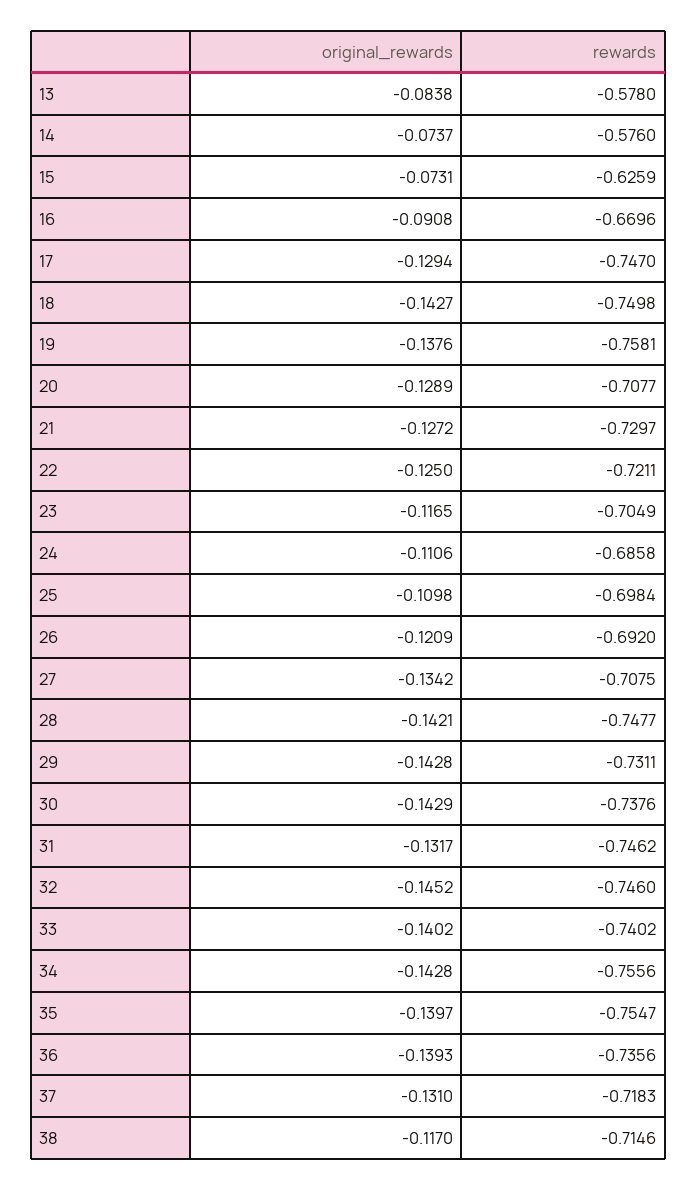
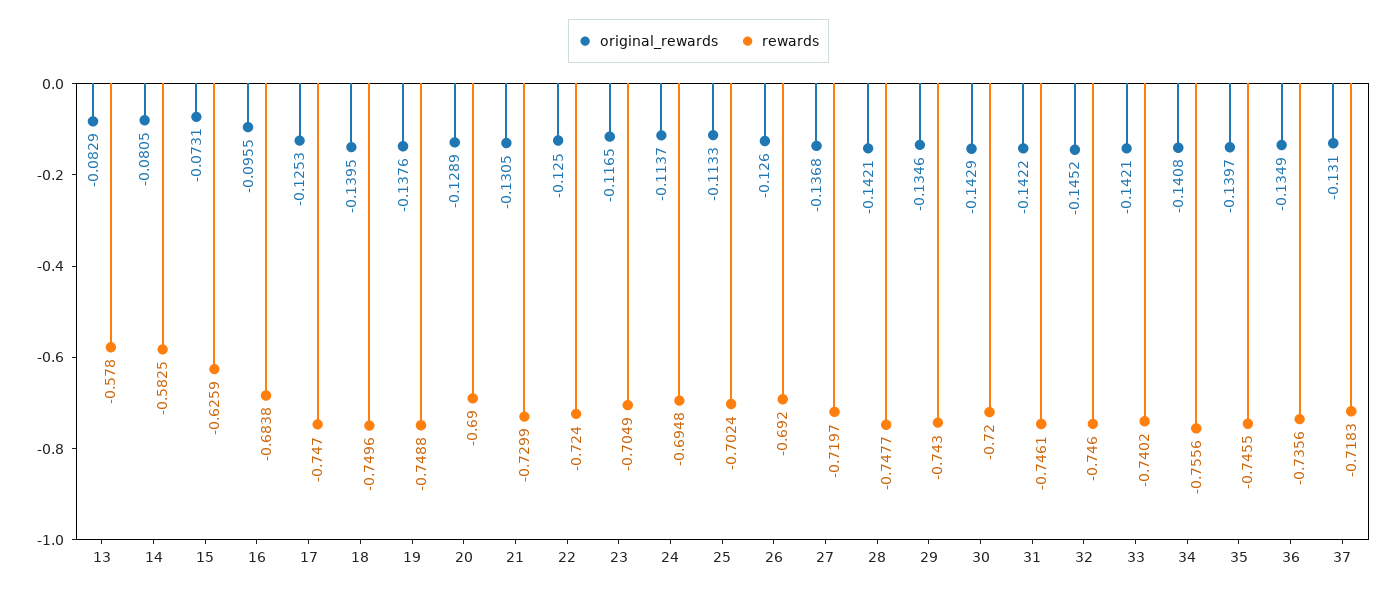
original_rewards, 13: -0.0838 -> -0.0829
original_rewards, 14: -0.0737 -> -0.0805
rewards, 14: -0.576 -> -0.5825
original_rewards, 16: -0.0908 -> -0.0955
rewards, 16: -0.6696 -> -0.6838
original_rewards, 17: -0.1294 -> -0.1253
original_rewards, 18: -0.1427 -> -0.1395
rewards, 18: -0.7498 -> -0.7496
rewards, 19: -0.7581 -> -0.7488
rewards, 20: -0.7077 -> -0.69
original_rewards, 21: -0.1272 -> -0.1305
rewards, 21: -0.7297 -> -0.7299
rewards, 22: -0.7211 -> -0.724
original_rewards, 24: -0.1106 -> -0.1137
rewards, 24: -0.6858 -> -0.6948
original_rewards, 25: -0.1098 -> -0.1133
rewards, 25: -0.6984 -> -0.7024
original_rewards, 26: -0.1209 -> -0.126
original_rewards, 27: -0.1342 -> -0.1368
rewards, 27: -0.7075 -> -0.7197
original_rewards, 29: -0.1428 -> -0.1346
rewards, 29: -0.7311 -> -0.743
rewards, 30: -0.7376 -> -0.72
original_rewards, 31: -0.1317 -> -0.1422
rewards, 31: -0.7462 -> -0.7461
original_rewards, 33: -0.1402 -> -0.1421
original_rewards, 34: -0.1428 -> -0.1408
rewards, 35: -0.7547 -> -0.7455
original_rewards, 36: -0.1393 -> -0.1349
original_rewards, 38: -0.117 -> none
rewards, 38: -0.7146 -> none

